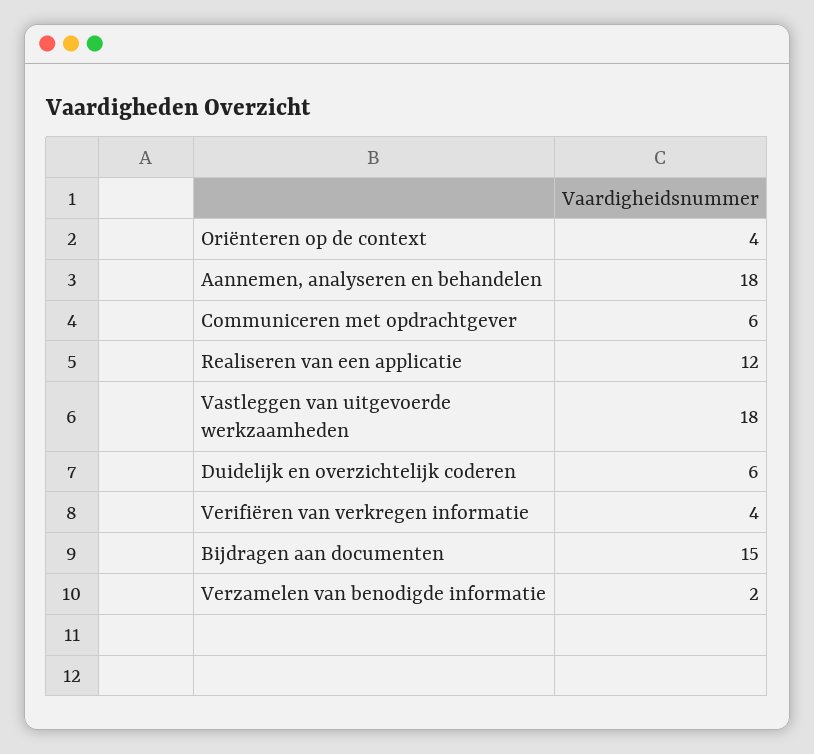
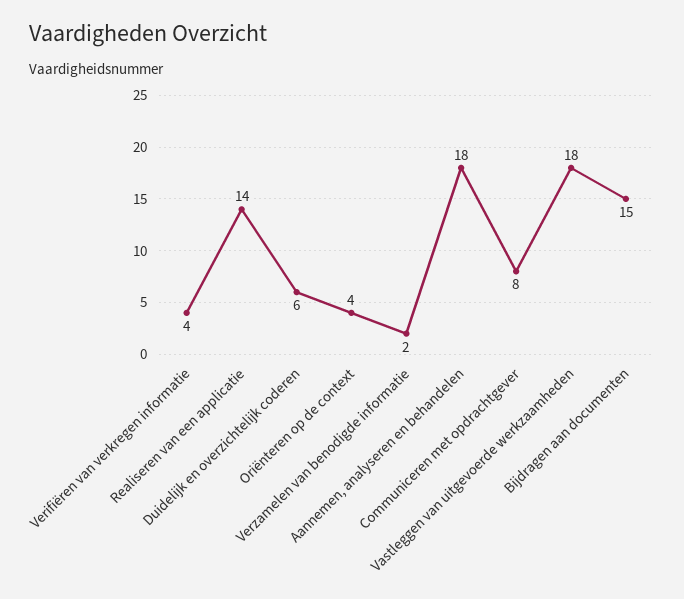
Communiceren met opdrachtgever: 6 -> 8
Realiseren van een applicatie: 12 -> 14

